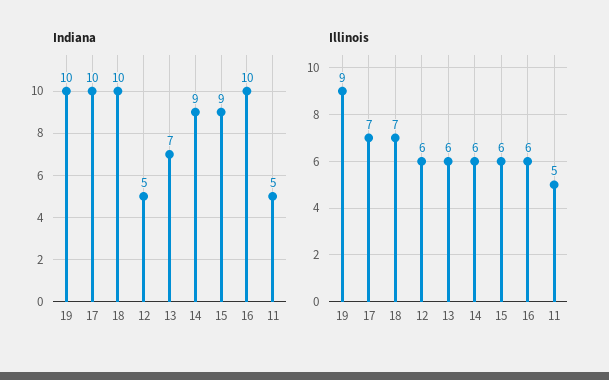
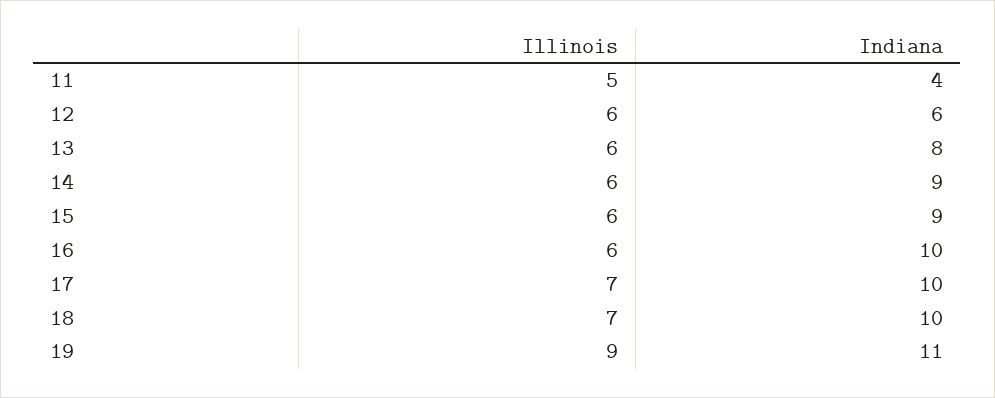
Indiana, 19: 10 -> 11
Indiana, 12: 5 -> 6
Indiana, 13: 7 -> 8
Indiana, 11: 5 -> 4

